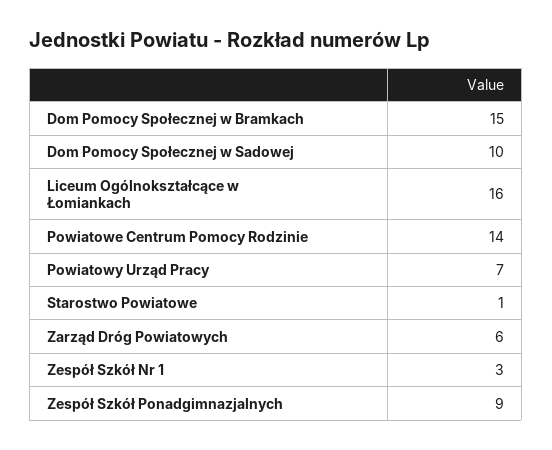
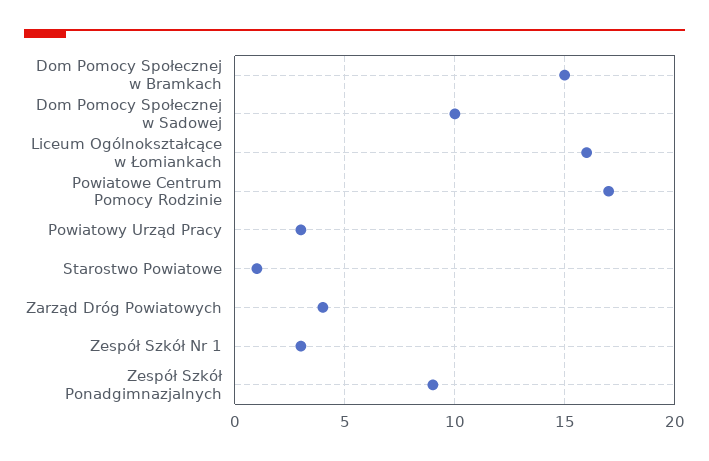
Powiatowe Centrum Pomocy Rodzinie: 14 -> 17
Powiatowy Urząd Pracy: 7 -> 3
Zarząd Dróg Powiatowych: 6 -> 4

